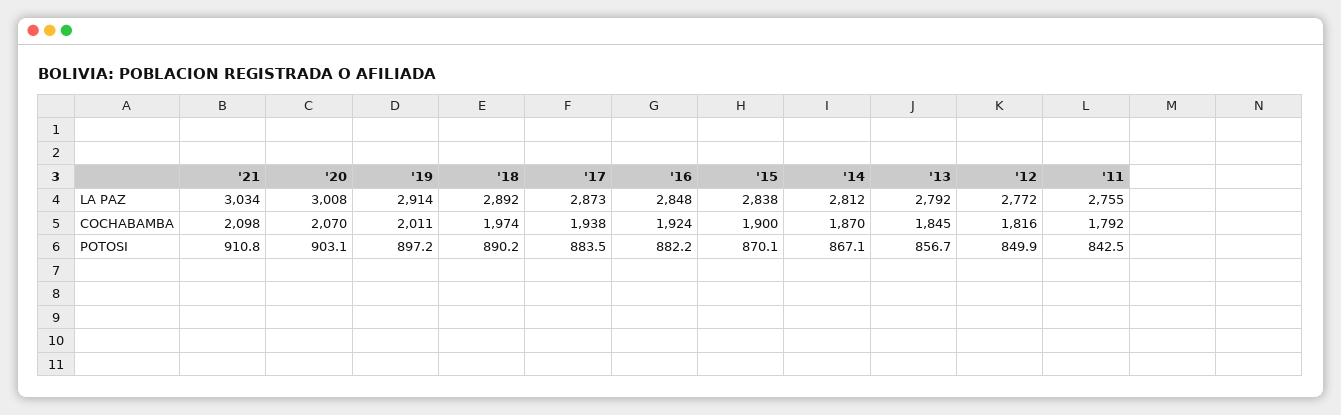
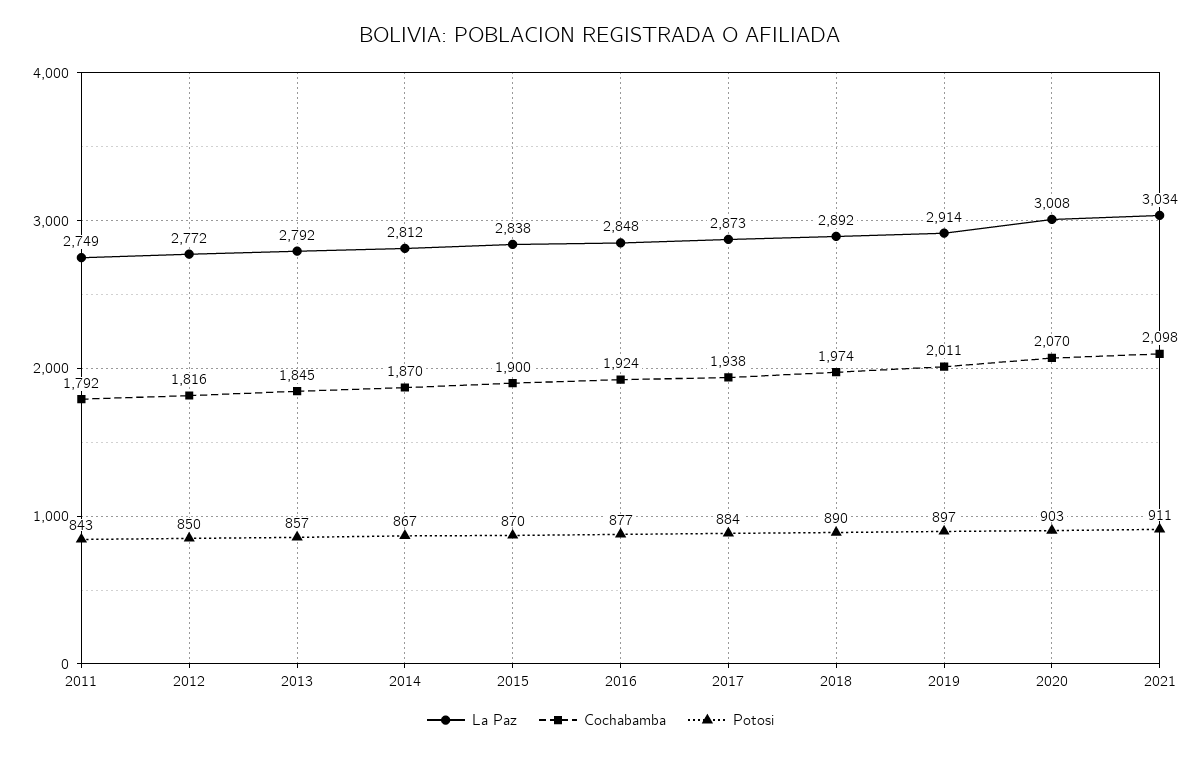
LA PAZ, '11: 2755 -> 2749
POTOSI, '16: 882.2 -> 877

